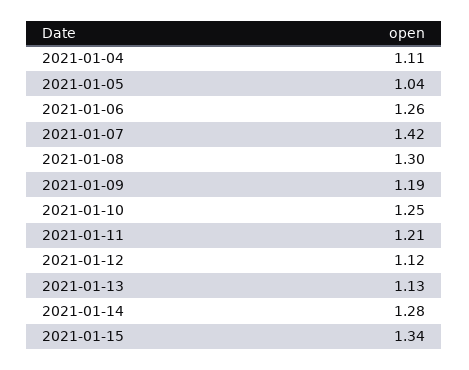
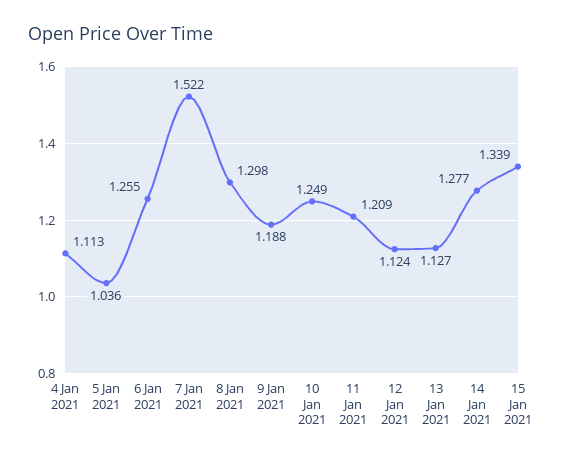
2021-01-07: 1.42 -> 1.522

